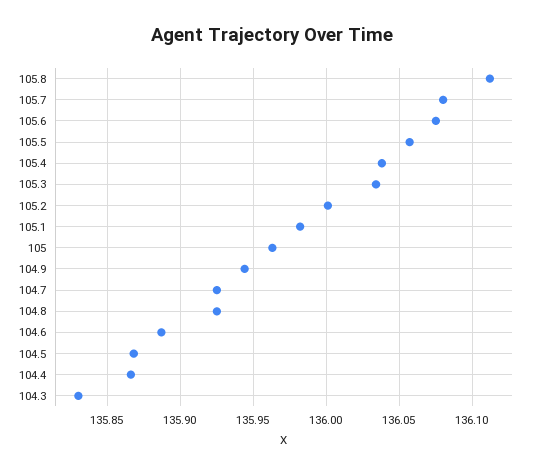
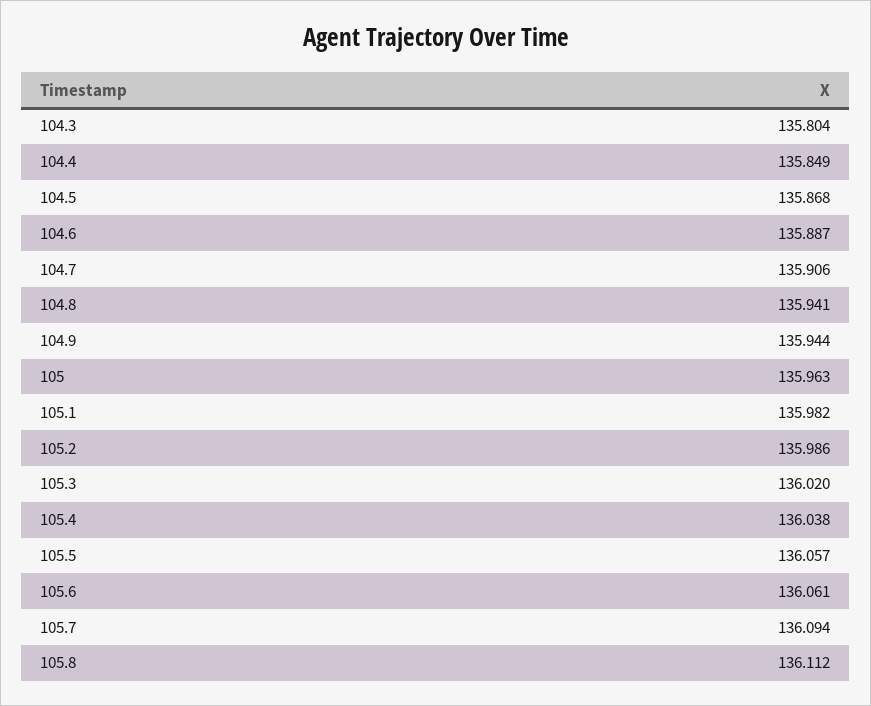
105.7: 136.08 -> 136.094
105.6: 136.075 -> 136.061
105.3: 136.035 -> 136.02
105.2: 136 -> 135.986
104.7: 135.925 -> 135.906
104.8: 135.925 -> 135.941
104.4: 135.865 -> 135.849
104.3: 135.83 -> 135.804

